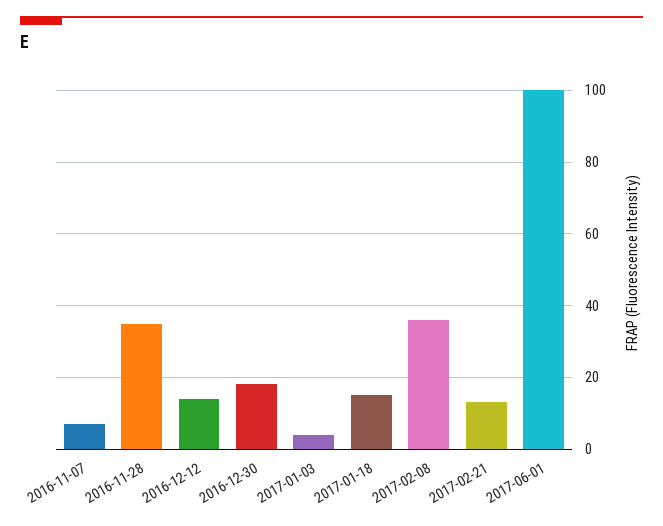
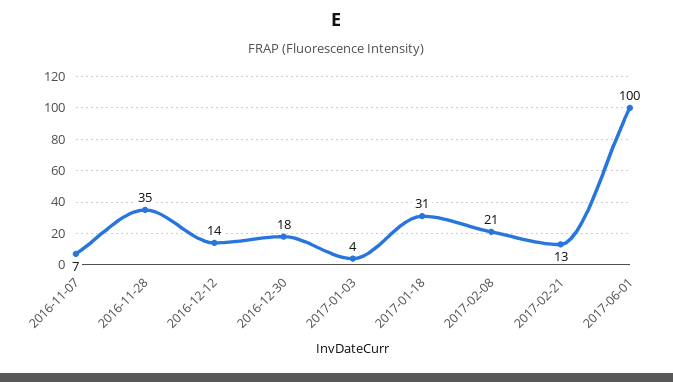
2017-01-18: 15 -> 31
2017-02-08: 35 -> 21

